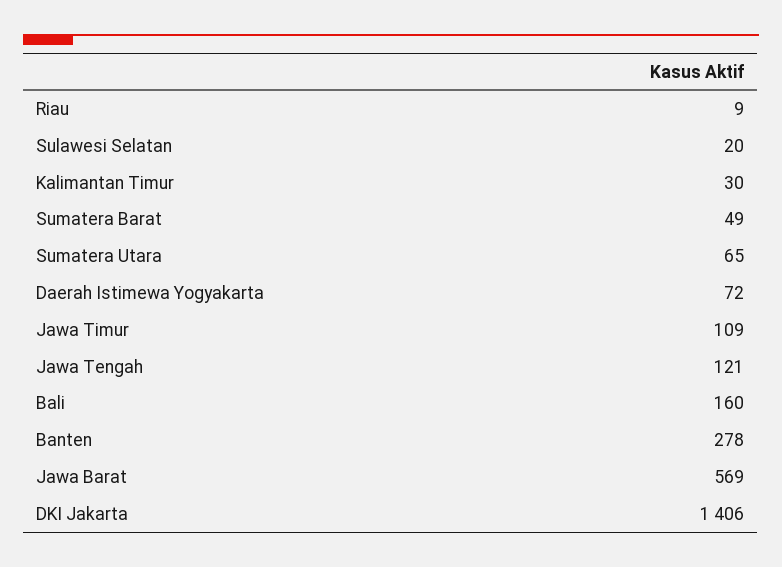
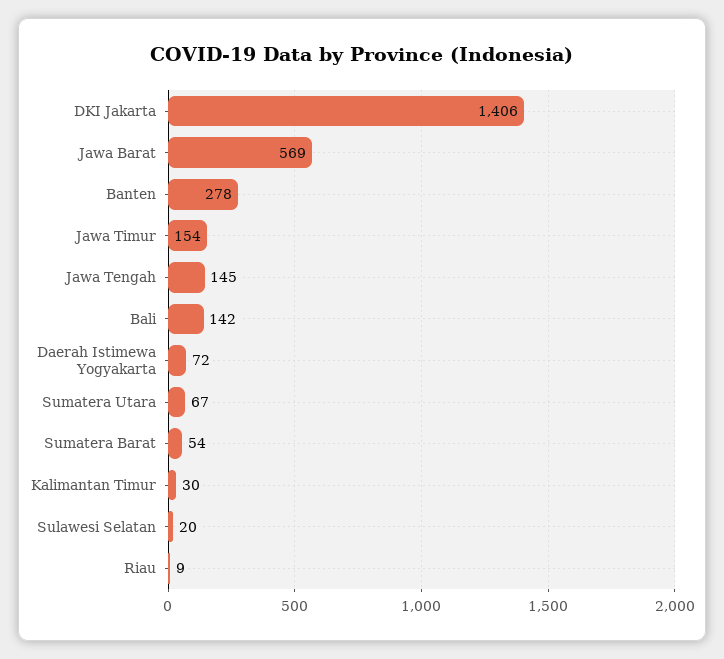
Sumatera Barat: 49 -> 54
Sumatera Utara: 65 -> 67
Jawa Timur: 109 -> 154
Jawa Tengah: 121 -> 145
Bali: 160 -> 142

